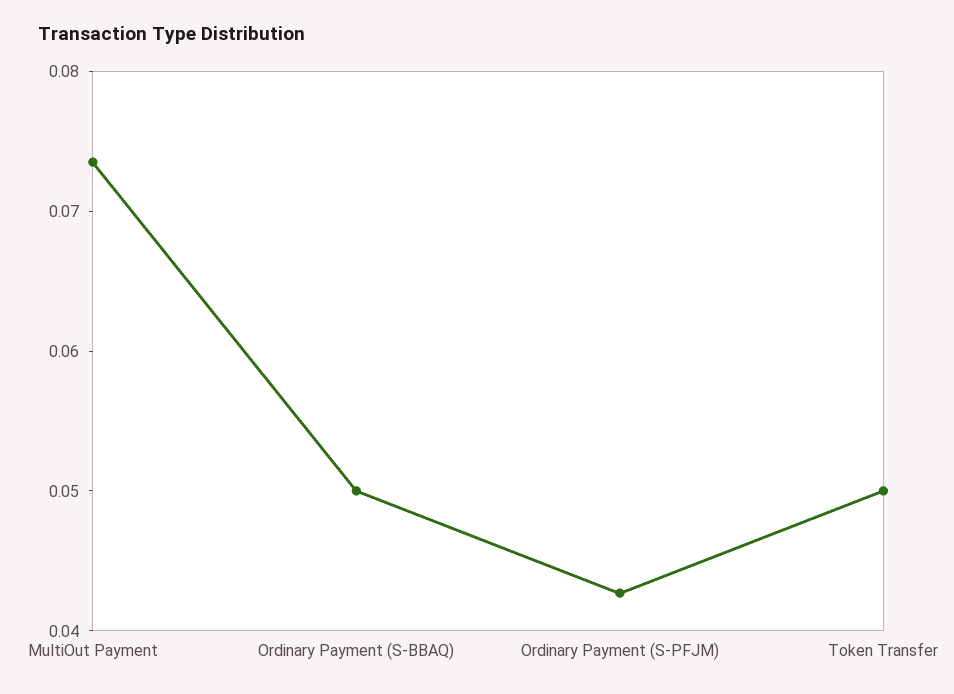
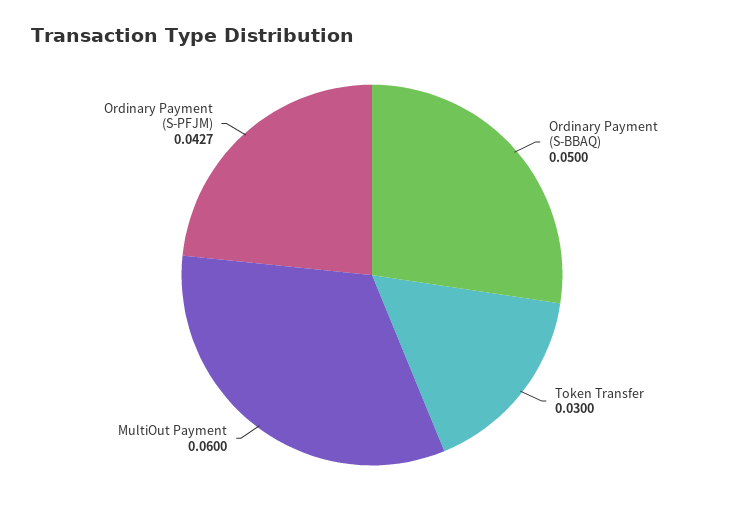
MultiOut Payment: 0.074 -> 0.06
Token Transfer: 0.05 -> 0.03

